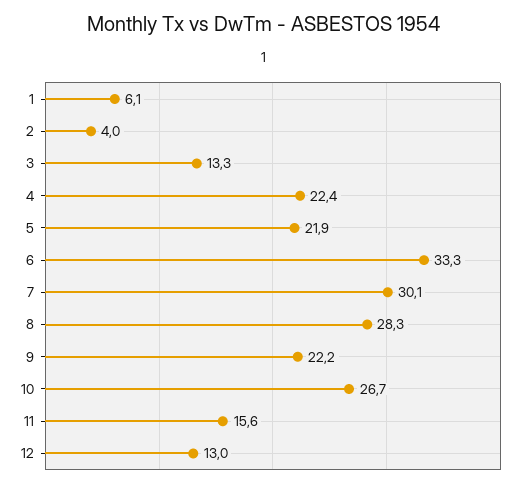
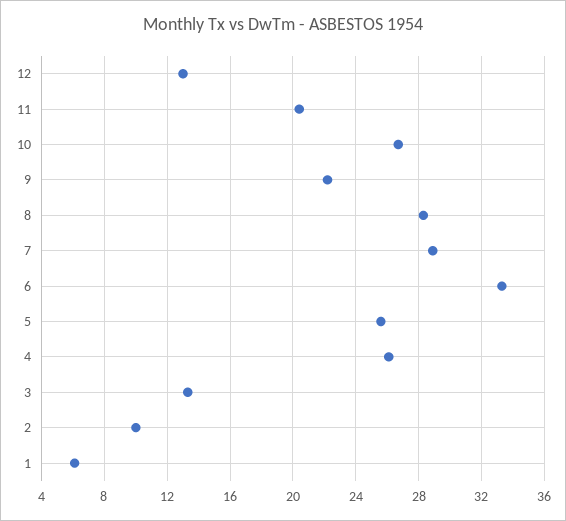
2: 4 -> 10
4: 22.4 -> 26
5: 21.9 -> 25.5
7: 30.1 -> 29
11: 15.6 -> 20.5

